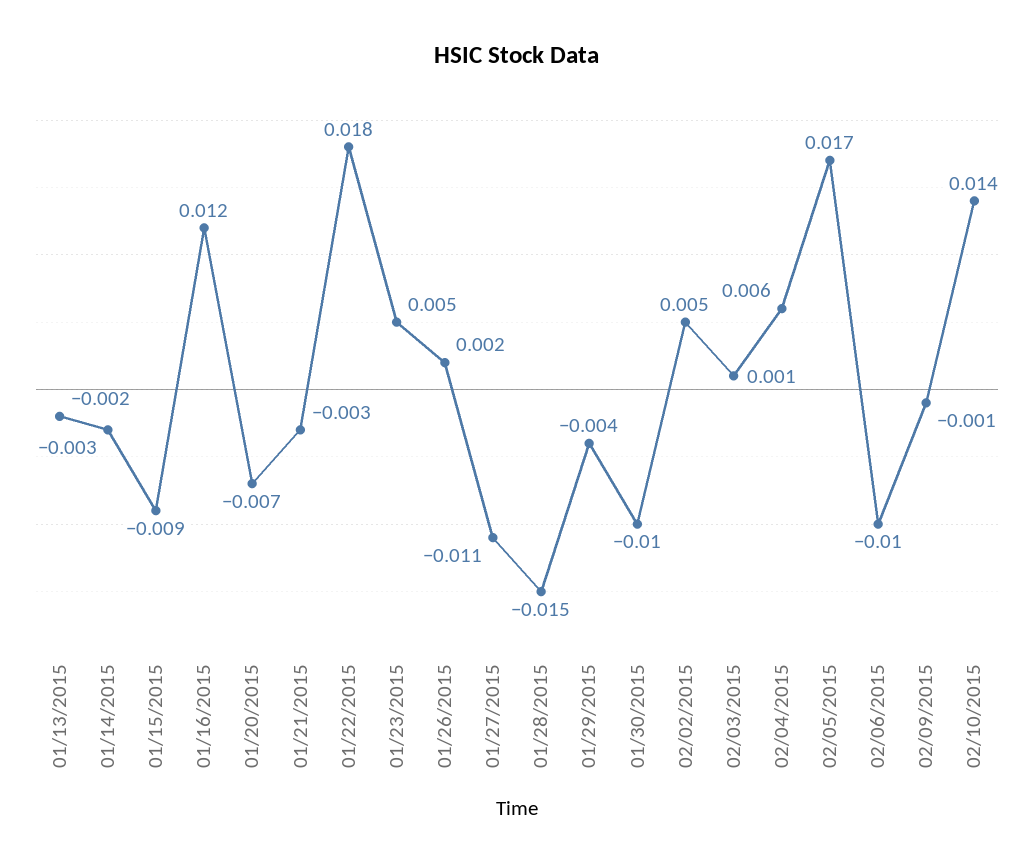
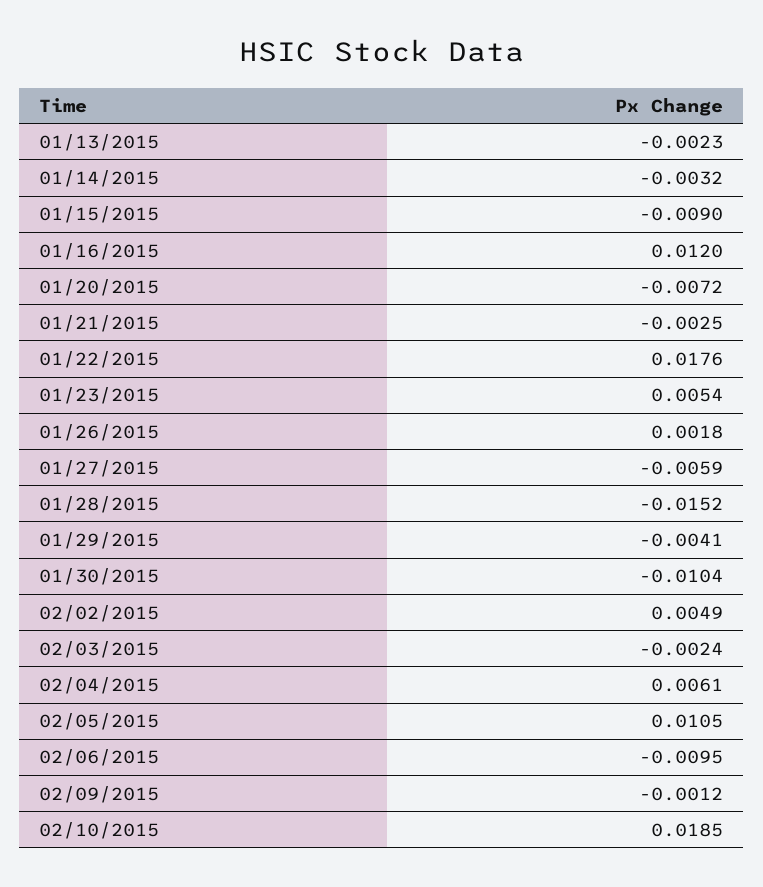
01/27/2015: -0.011 -> -0.0059
02/03/2015: 0.001 -> -0.0024
02/05/2015: 0.017 -> 0.0105
02/10/2015: 0.014 -> 0.0185

